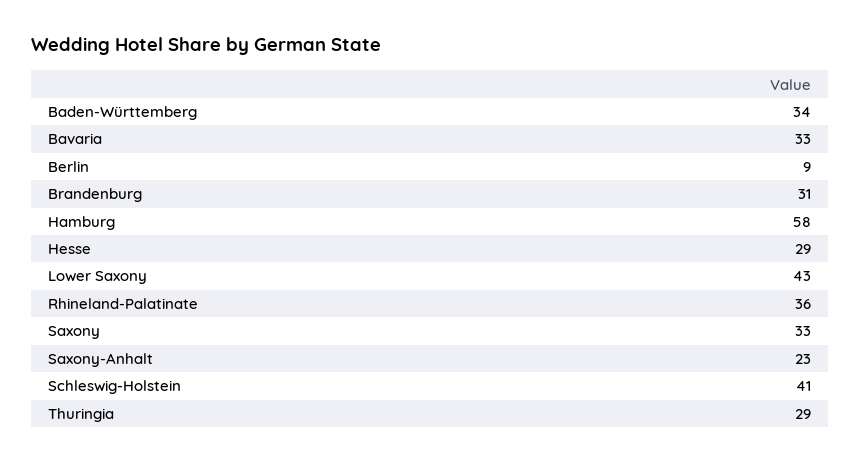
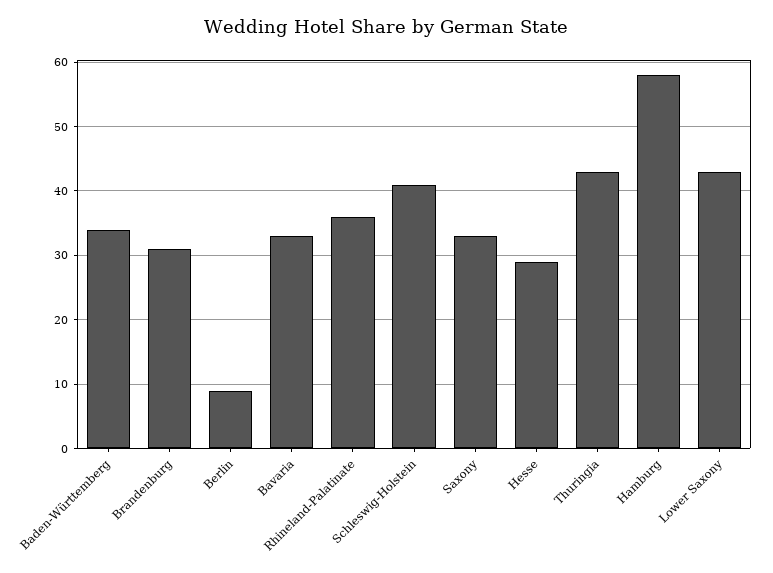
Saxony-Anhalt: 23 -> none
Thuringia: 29 -> 43

